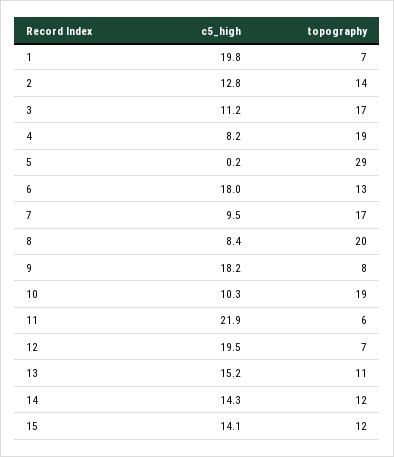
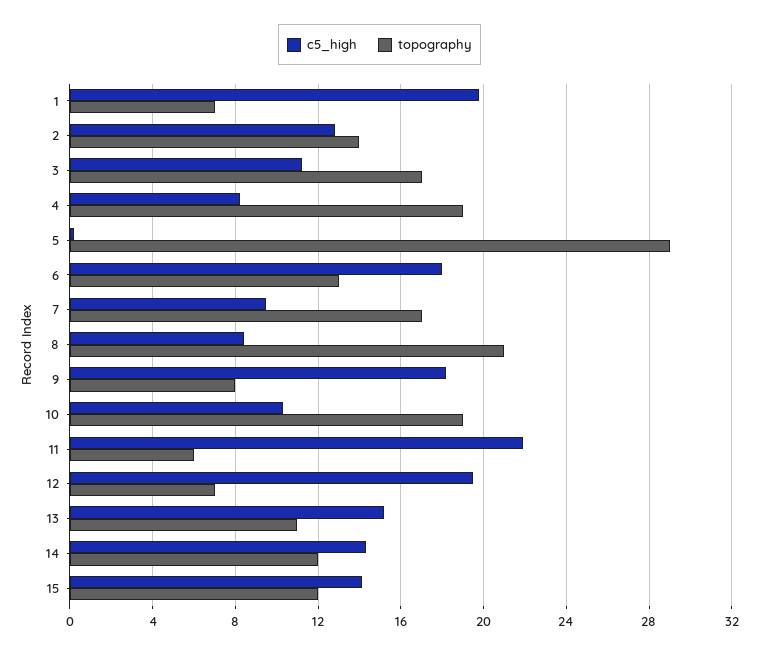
topography, 8: 20 -> 21

